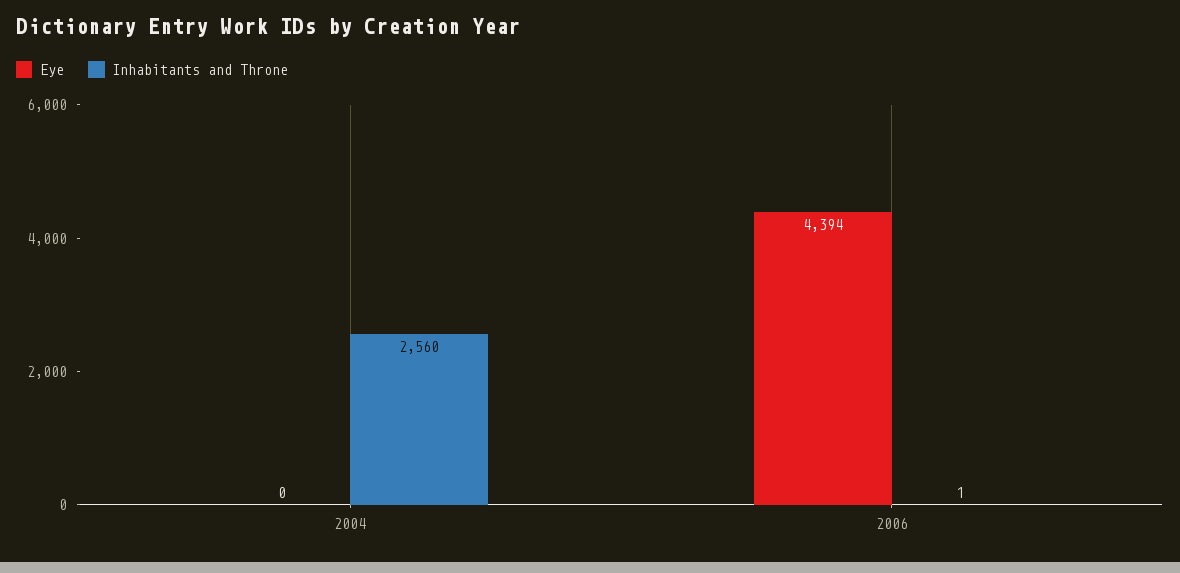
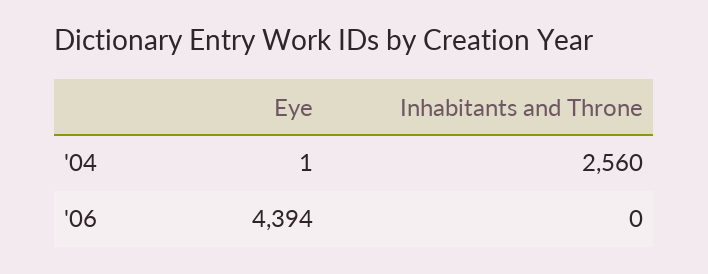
Eye, 2004: 0 -> 1
Inhabitants and Throne, 2006: 1 -> 0

